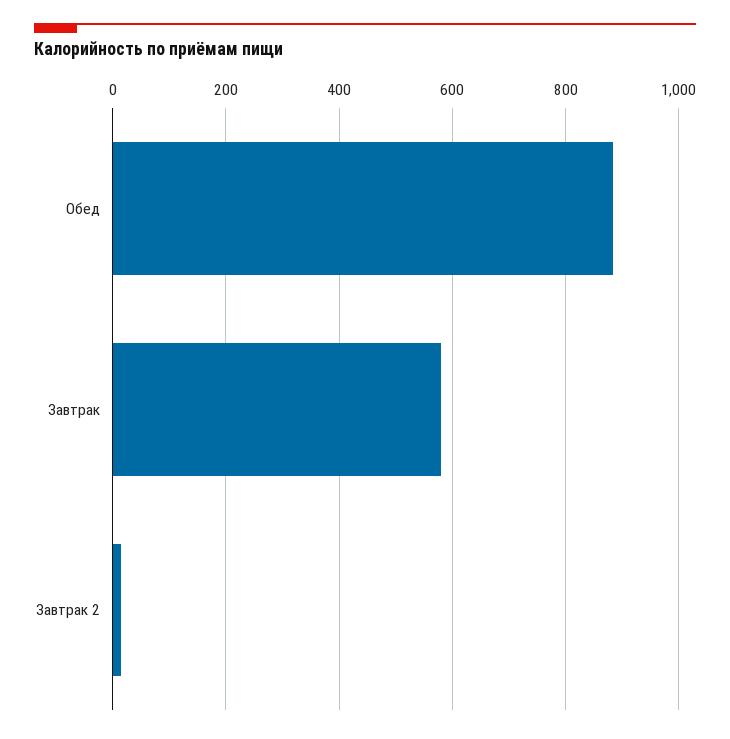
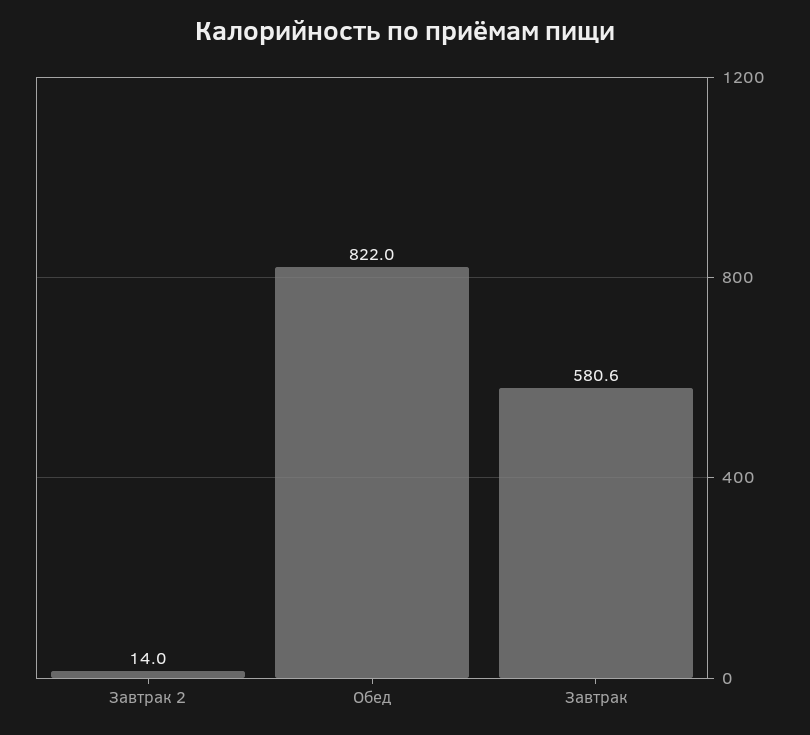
Обед: 880 -> 822

